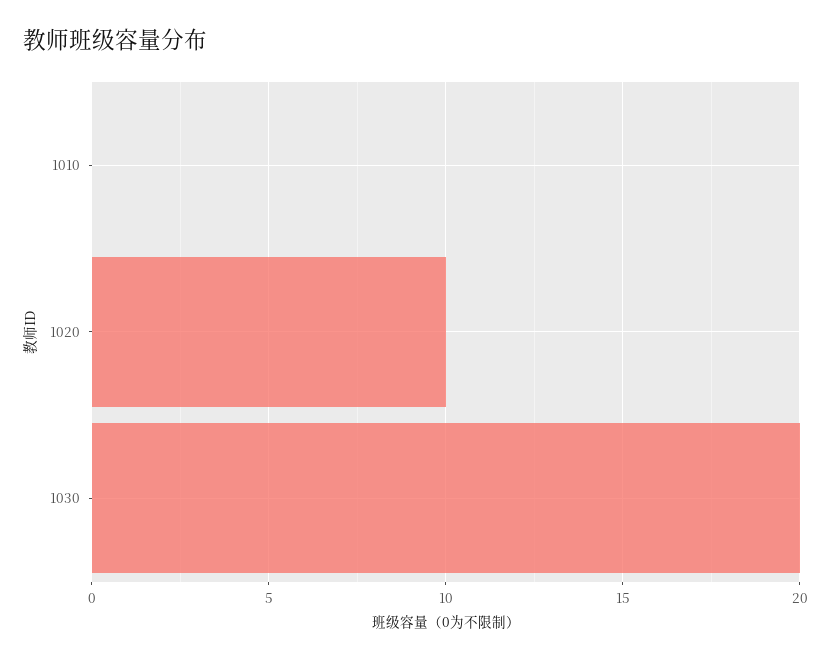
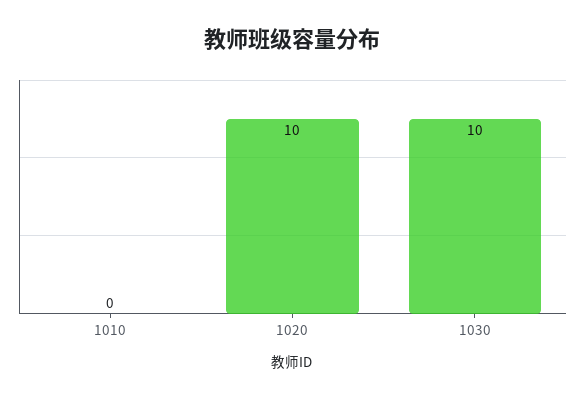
1030: 20 -> 10

